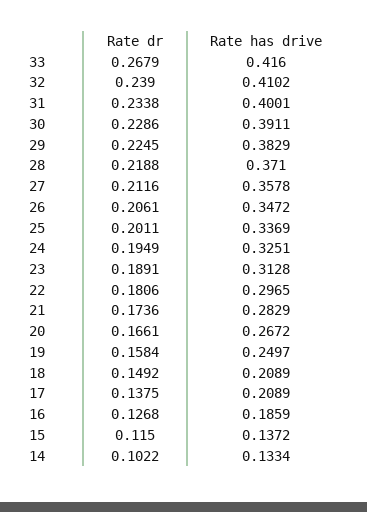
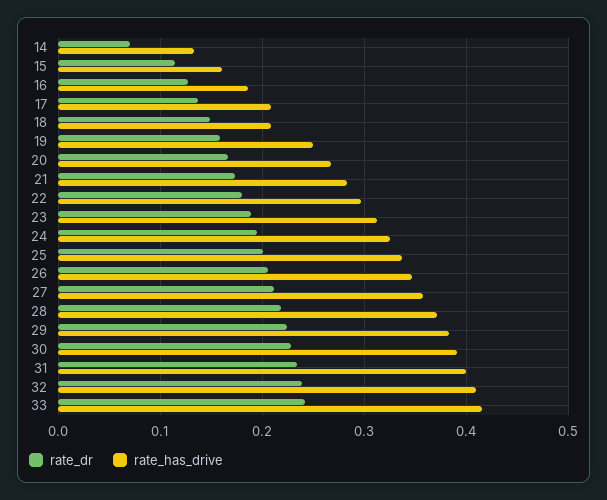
Rate dr, 33: 0.2679 -> 0.24
Rate has drive, 15: 0.1372 -> 0.16
Rate dr, 14: 0.1022 -> 0.07

